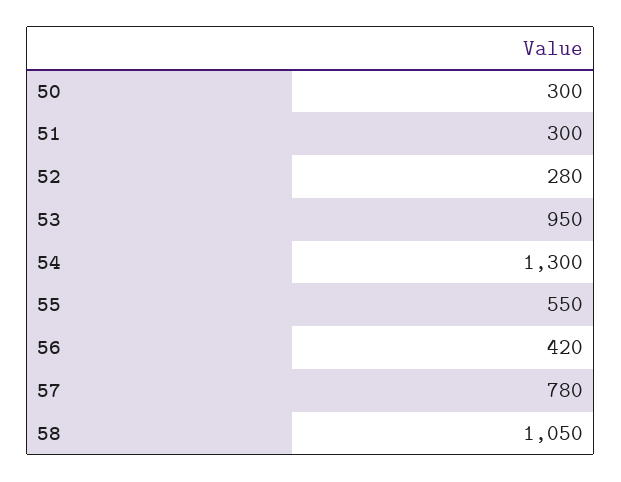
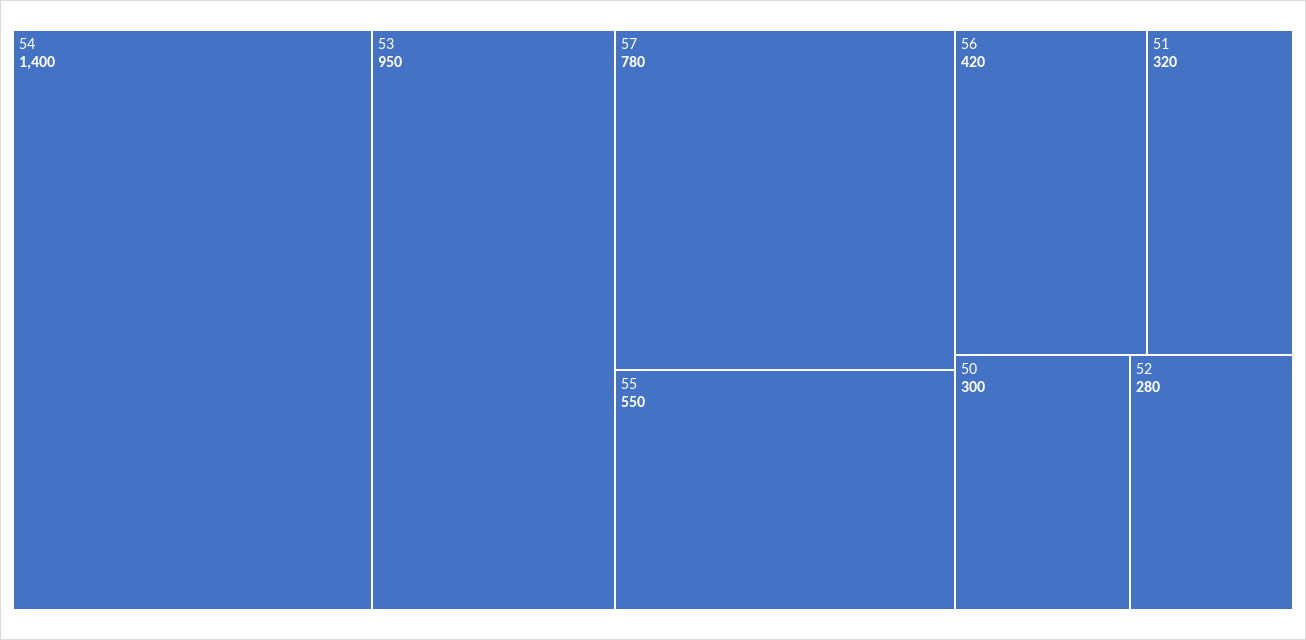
51: 300 -> 320
54: 1300 -> 1400
58: 1050 -> none

